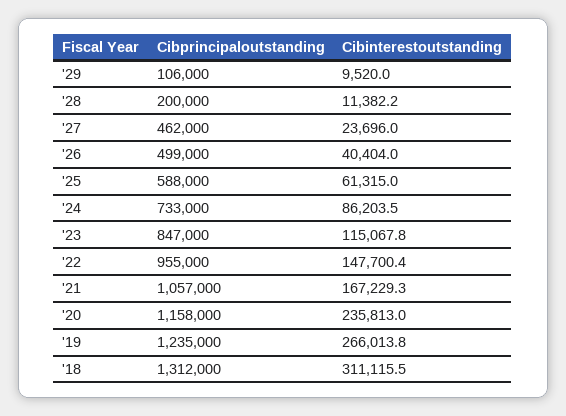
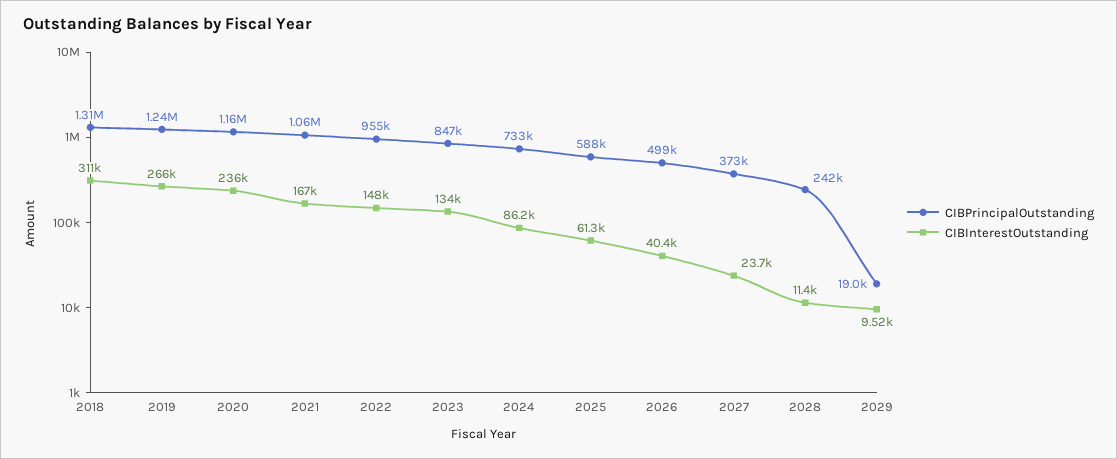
Cibprincipaloutstanding, '29: 106000 -> 19000
Cibprincipaloutstanding, '28: 200000 -> 242000
Cibprincipaloutstanding, '27: 462000 -> 373000
Cibinterestoutstanding, '23: 115067.8 -> 134000

